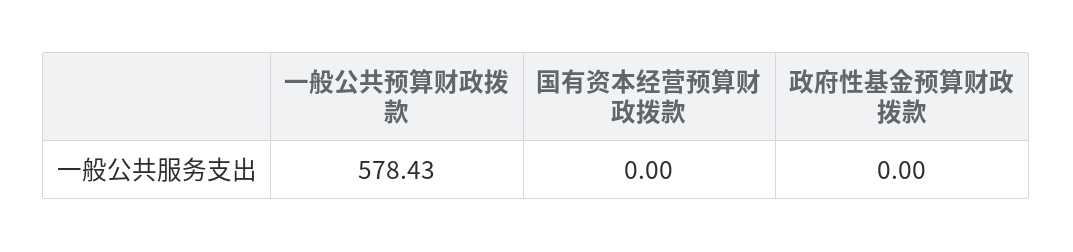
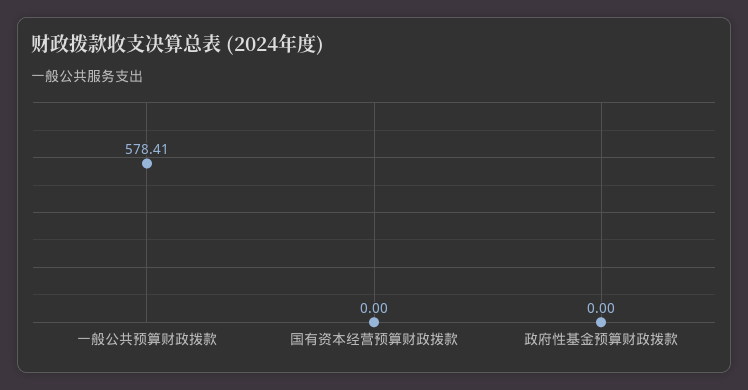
一般公共预算财政拨款: 578.43 -> 578.41

